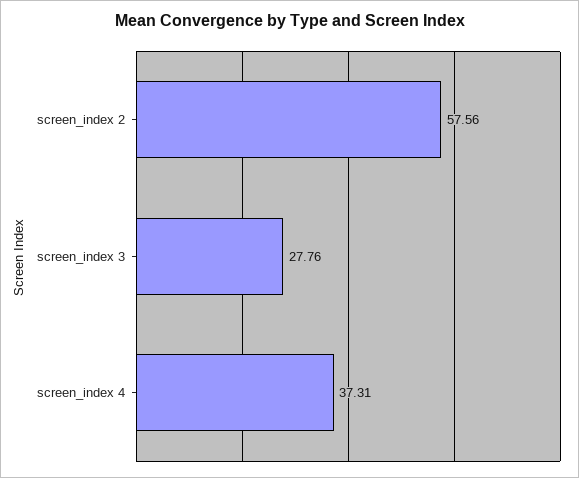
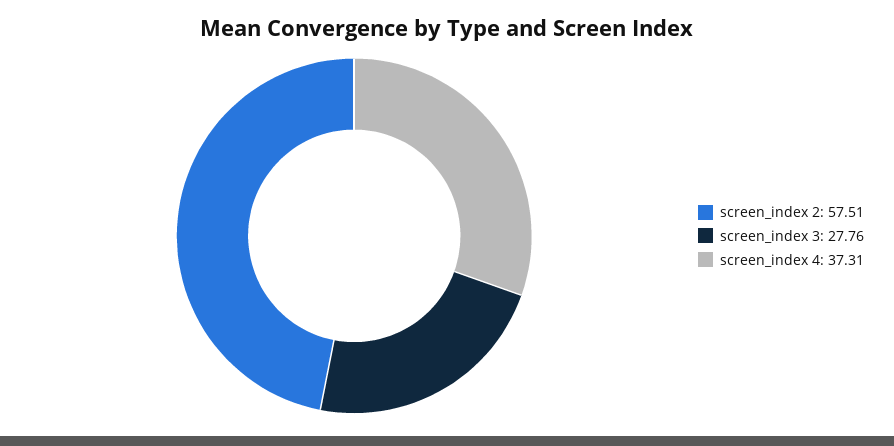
screen_index 2: 57.56 -> 57.51

